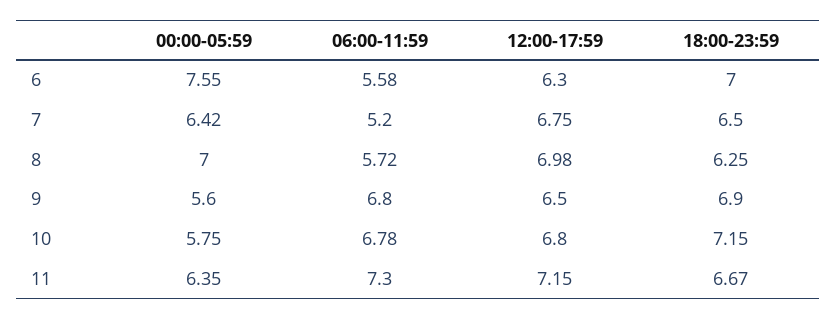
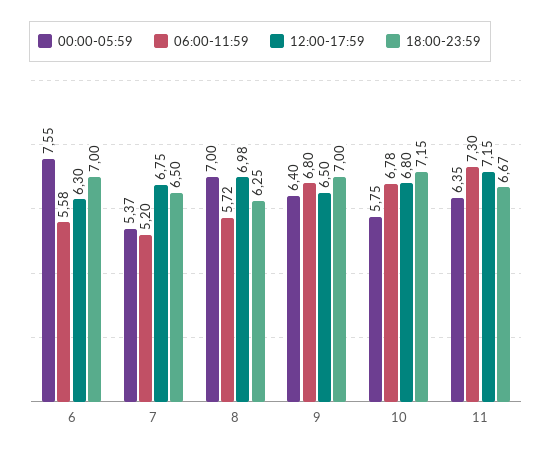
00:00-05:59, 7: 6.42 -> 5.37
00:00-05:59, 9: 5.6 -> 6.4
18:00-23:59, 9: 6.9 -> 7

